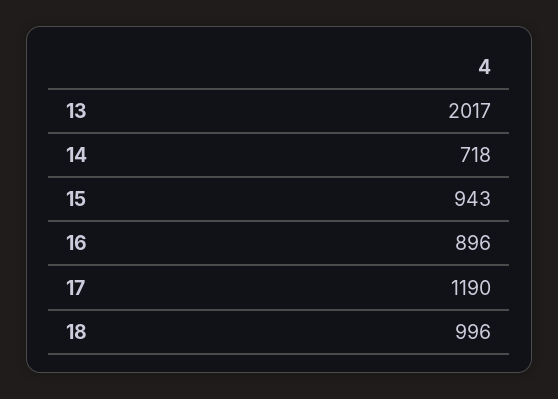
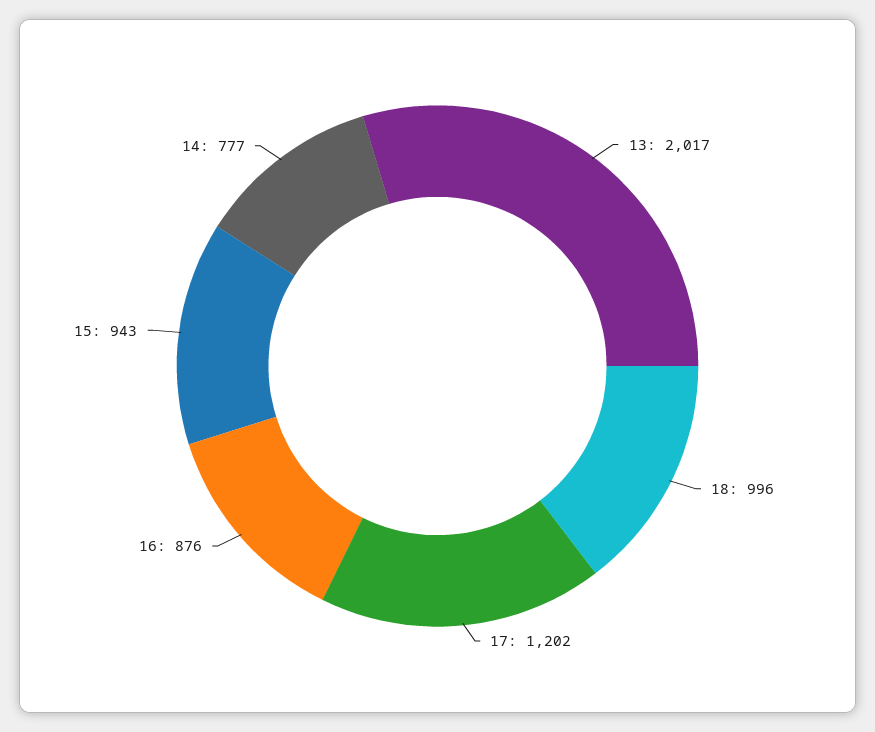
14: 718 -> 777
16: 896 -> 876
17: 1190 -> 1202

